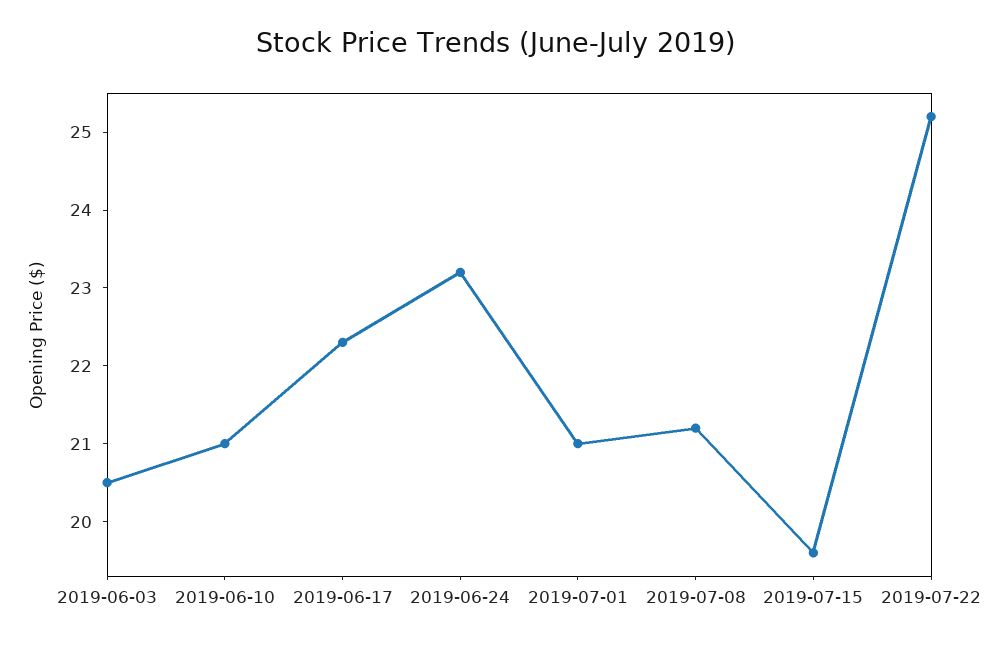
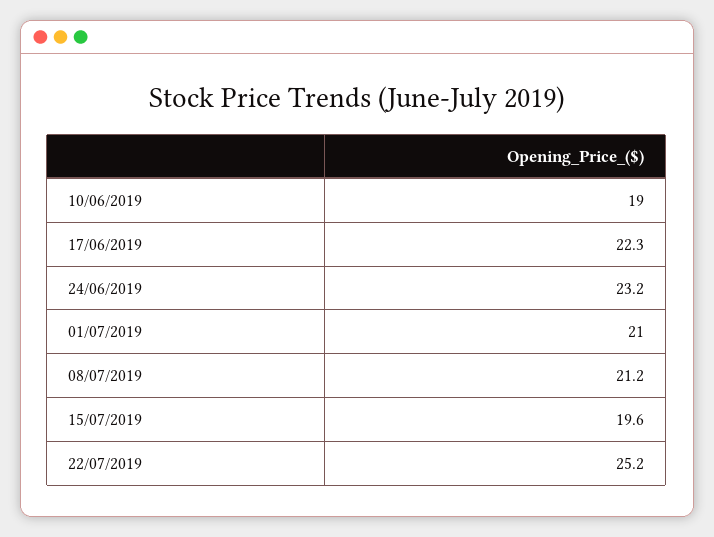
2019-06-03: 20.5 -> none
2019-06-10: 21 -> 19

